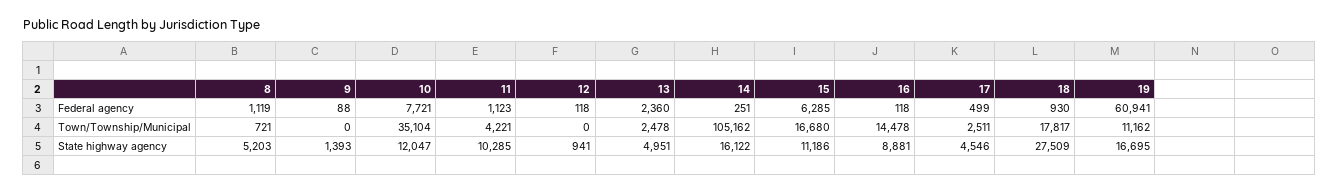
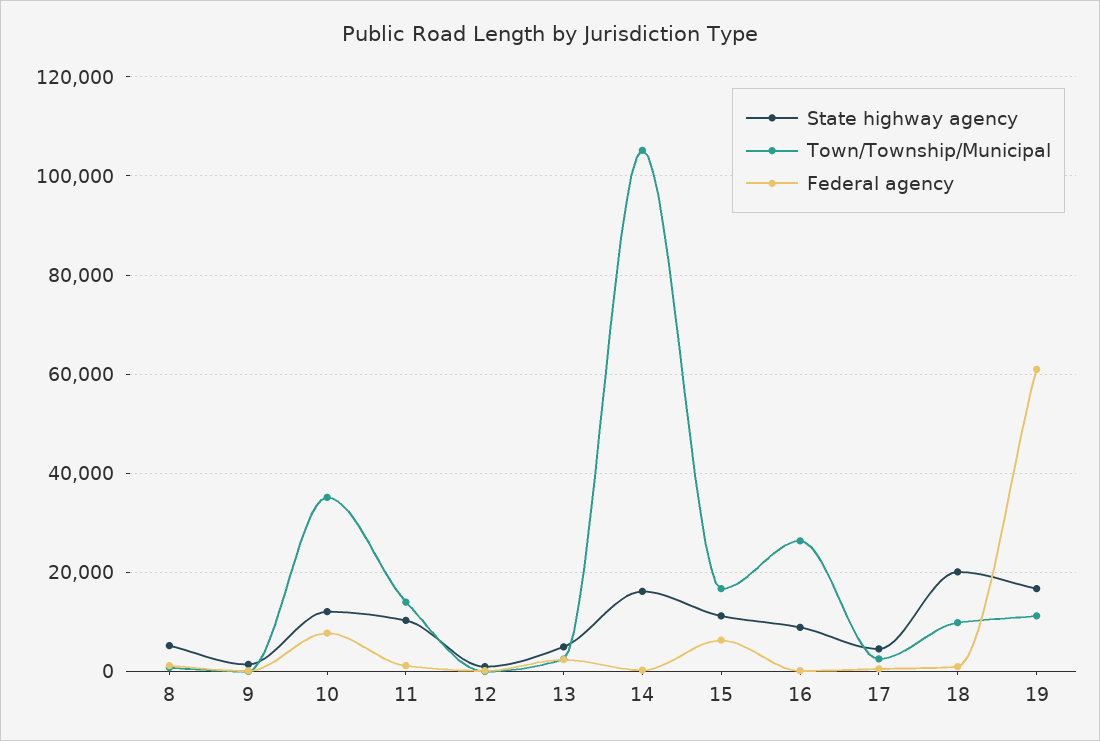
Town/Township/Municipal, 11: 4221 -> 14000
Town/Township/Municipal, 16: 14478 -> 26000
Town/Township/Municipal, 18: 17817 -> 10000
State highway agency, 18: 27509 -> 20000

